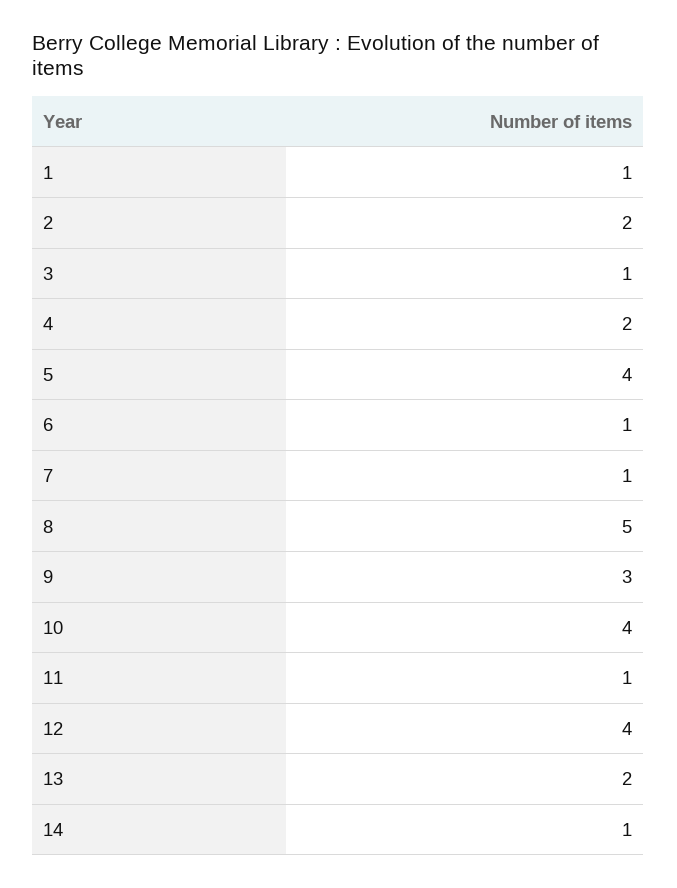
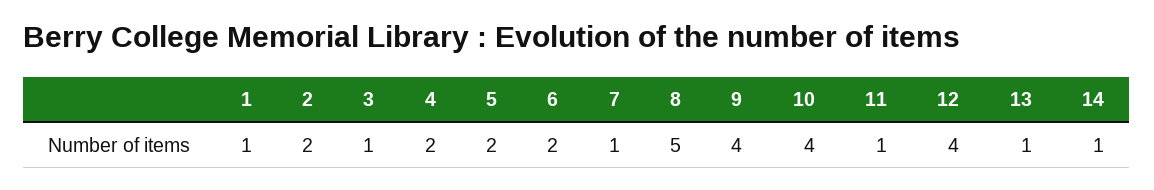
5: 4 -> 2
6: 1 -> 2
9: 3 -> 4
13: 2 -> 1

